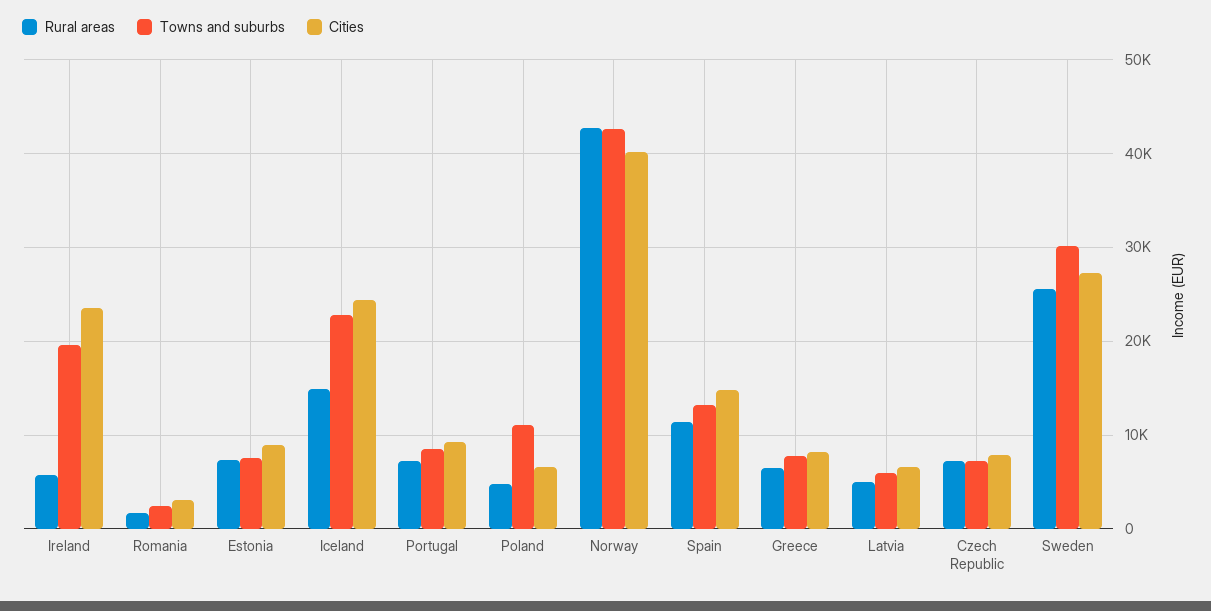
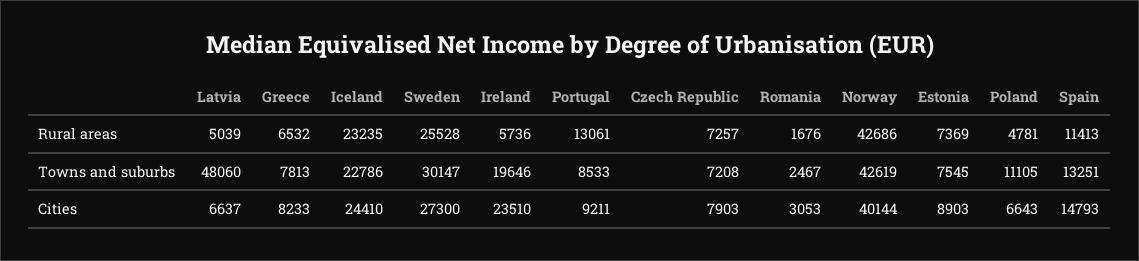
Rural areas, Iceland: 15000 -> 23235
Rural areas, Portugal: 7000 -> 13061
Towns and suburbs, Latvia: 6000 -> 48060

